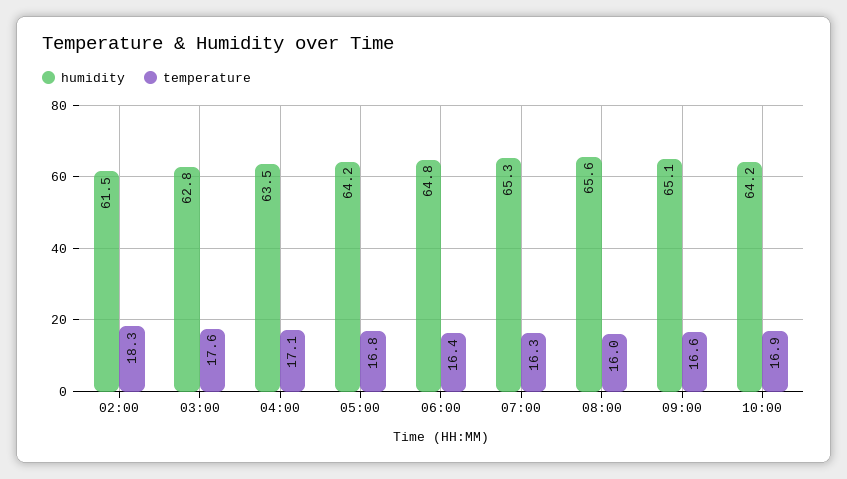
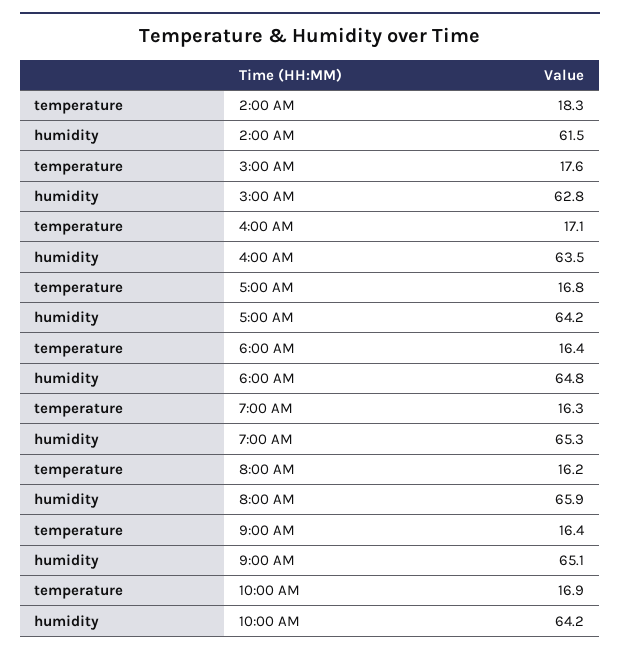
humidity, 08:00: 65.6 -> 65.9
temperature, 08:00: 16 -> 16.2
temperature, 09:00: 16.6 -> 16.4

